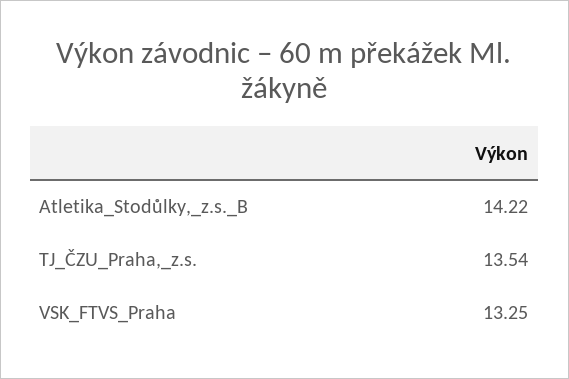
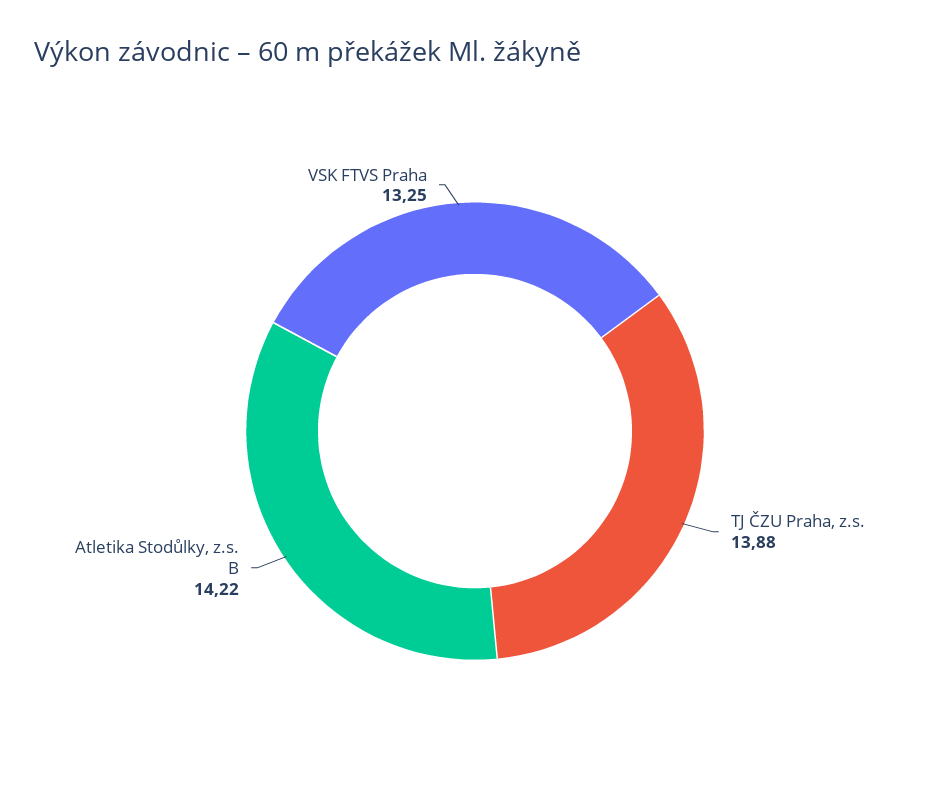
TJ_ČZU_Praha,_z.s.: 13.54 -> 13.88

